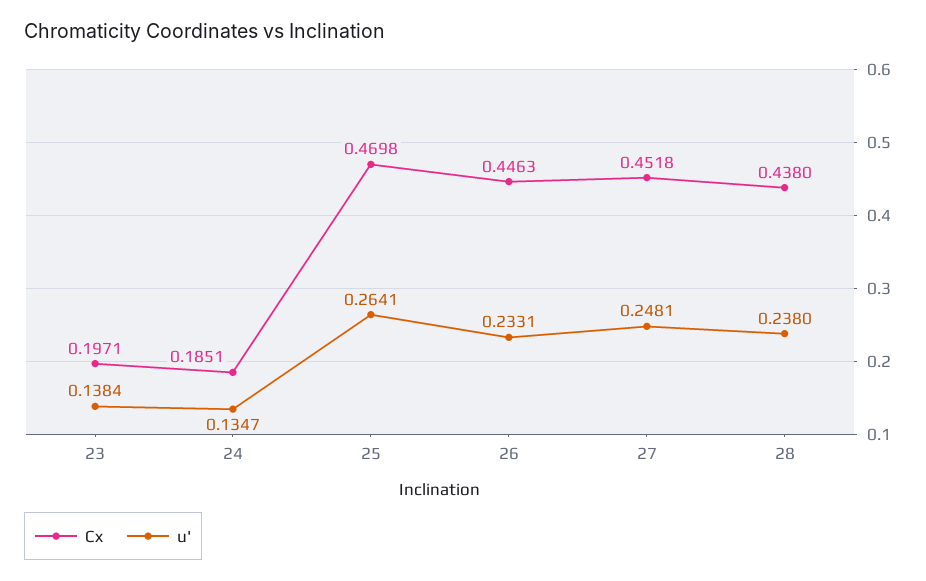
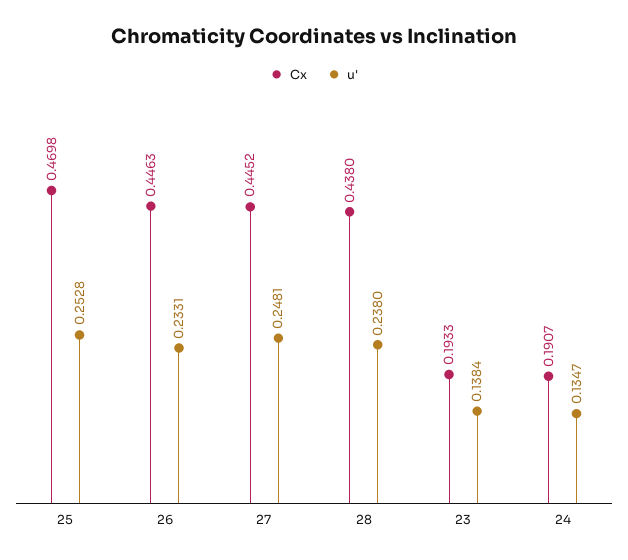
Cx, 23: 0.1971 -> 0.1933
Cx, 24: 0.1851 -> 0.1907
u', 25: 0.2641 -> 0.2528
Cx, 27: 0.4518 -> 0.4452

